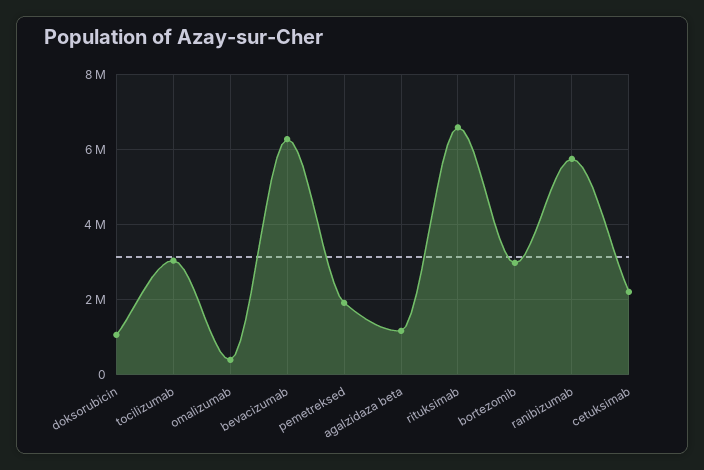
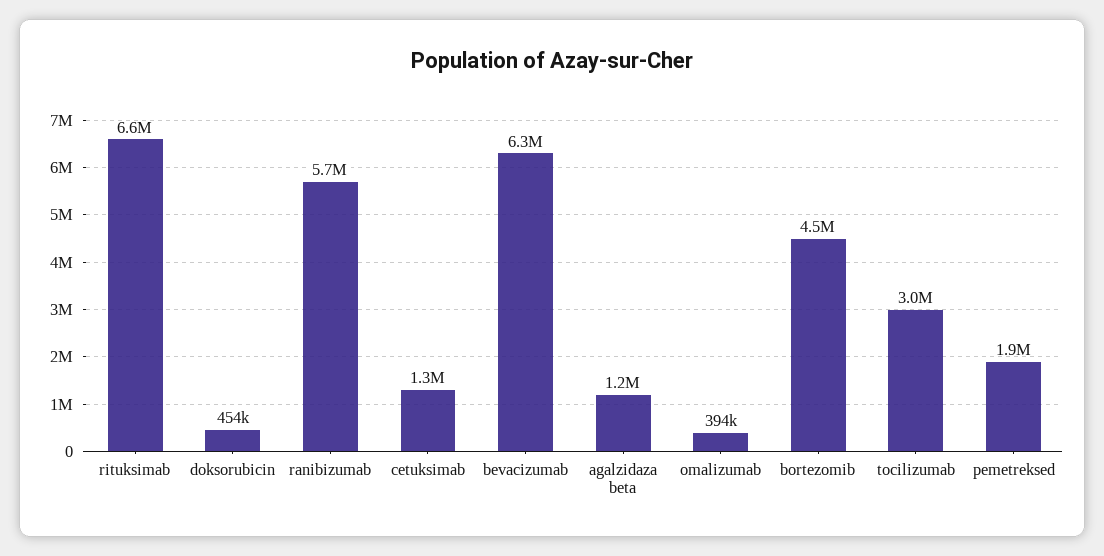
doksorubicin: 1000000 -> 454000
bortezomib: 3000000 -> 4500000
cetuksimab: 2200000 -> 1300000

